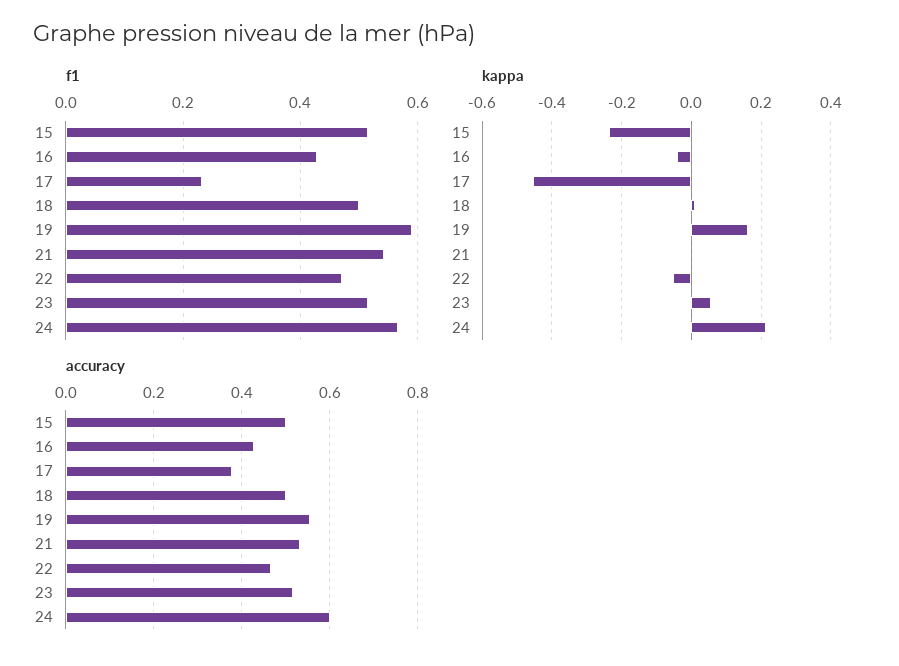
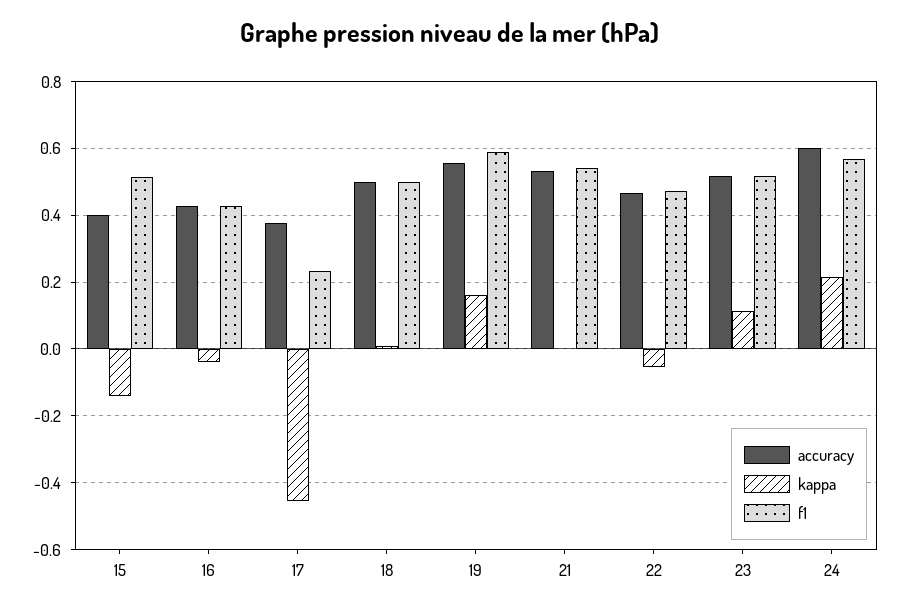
kappa, 15: -0.24 -> -0.14
kappa, 23: 0.06 -> 0.12
accuracy, 15: 0.5 -> 0.4

